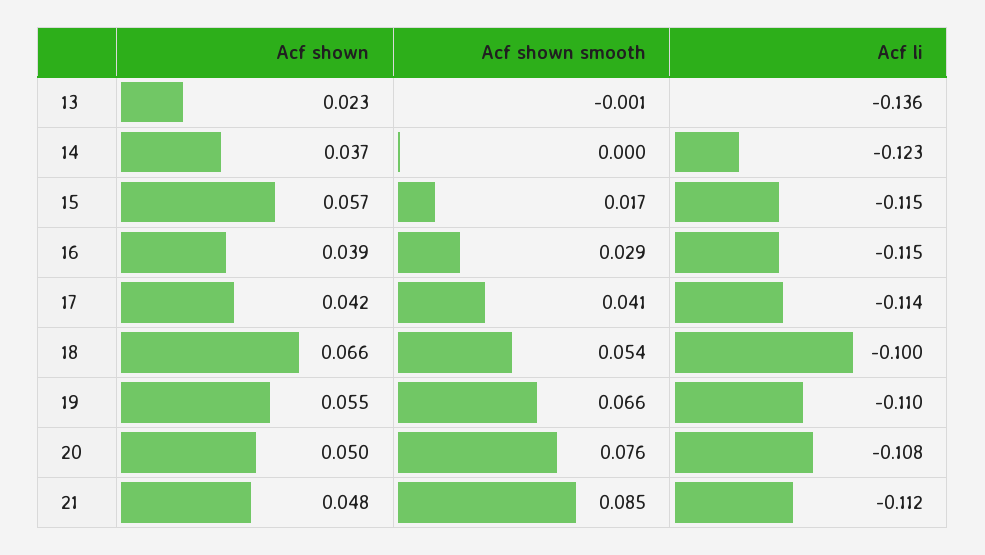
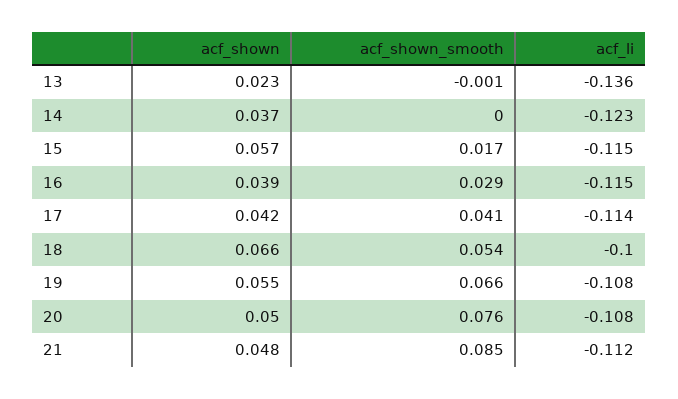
Acf li, 19: -0.11 -> -0.108

